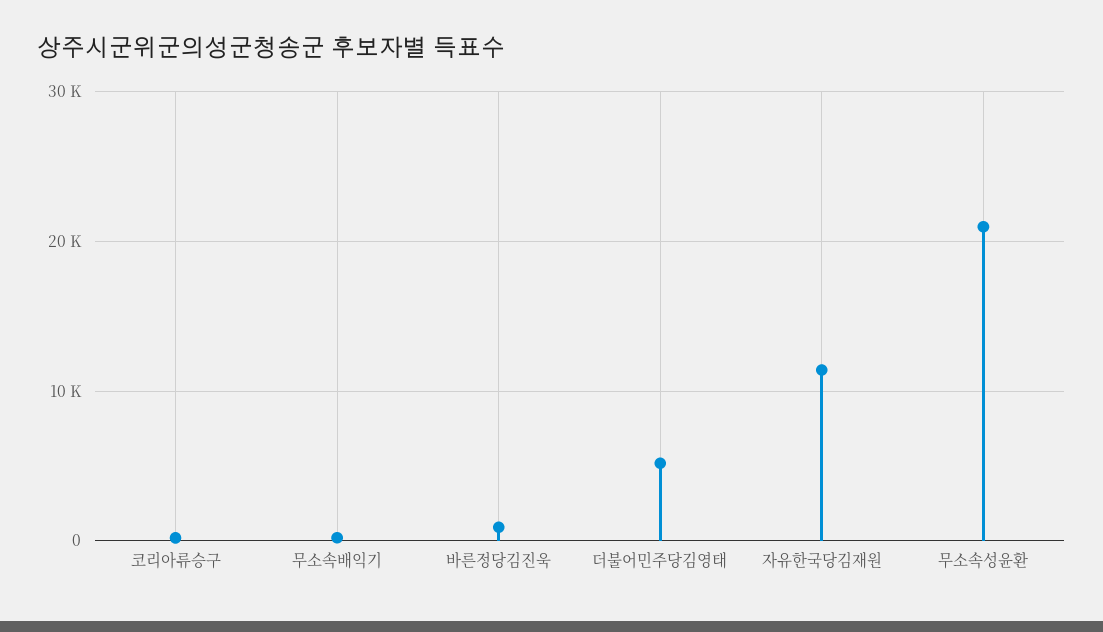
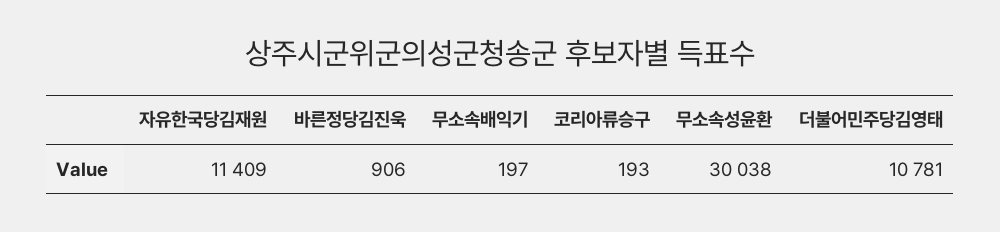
더불어민주당김영태: 5000 -> 10781
무소속성윤환: 21000 -> 30038

